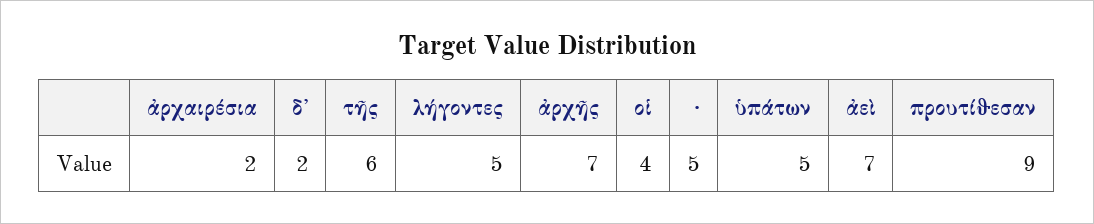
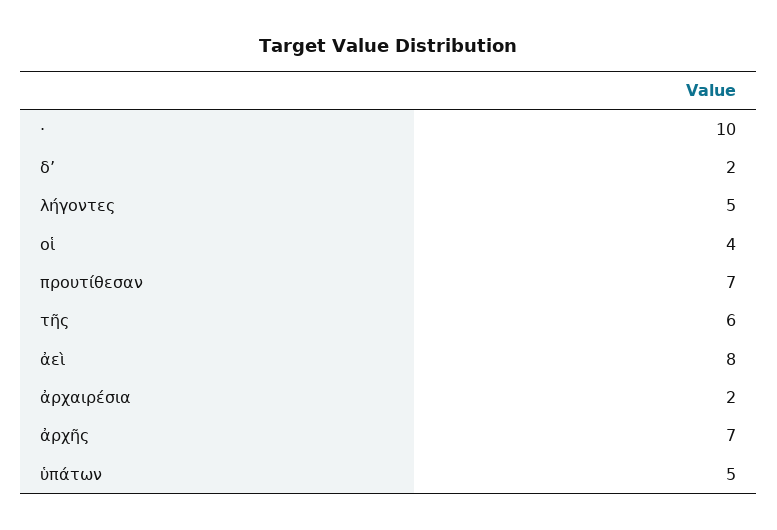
·: 5 -> 10
ἀεὶ: 7 -> 8
προυτίθεσαν: 9 -> 7

